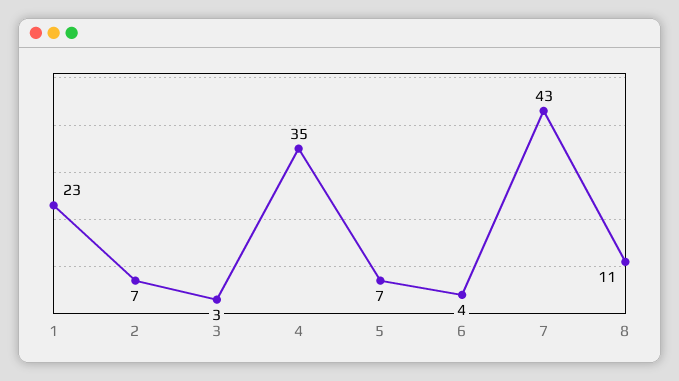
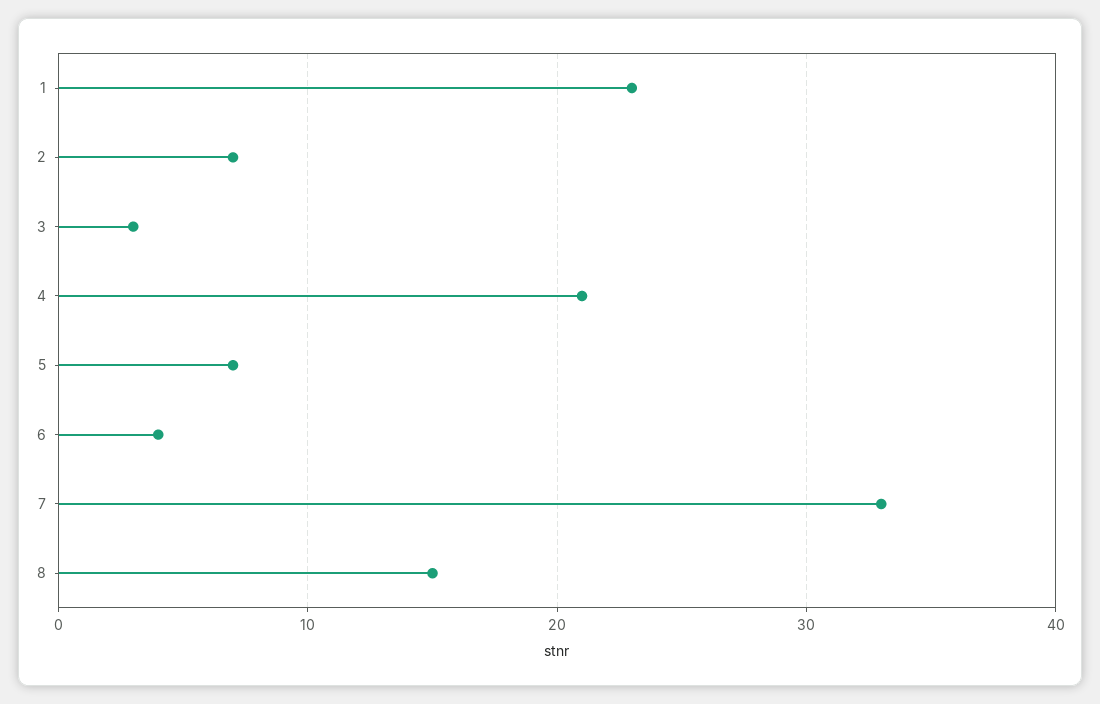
4: 35 -> 21
7: 43 -> 33
8: 11 -> 15

